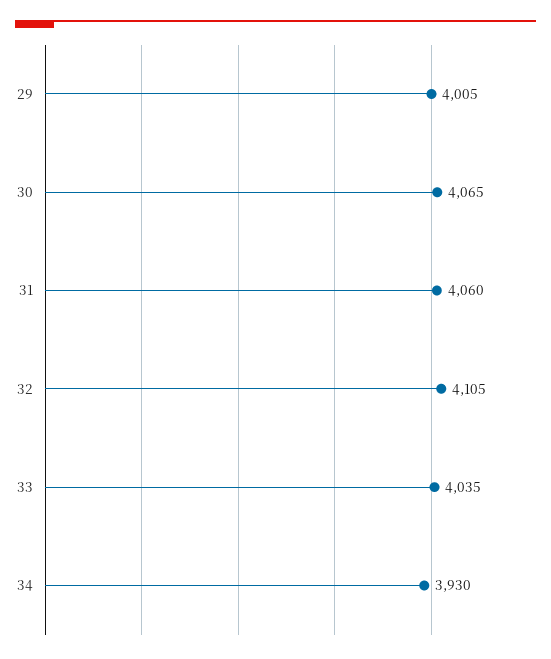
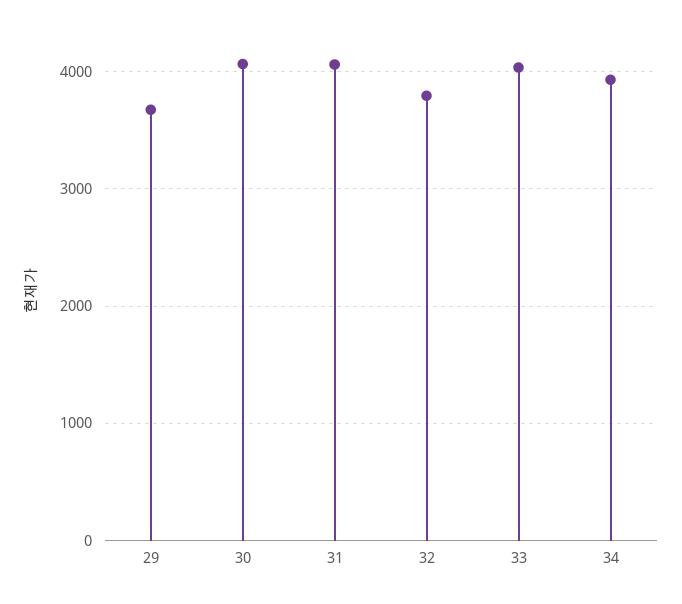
29: 4005 -> 3700
32: 4105 -> 3800

